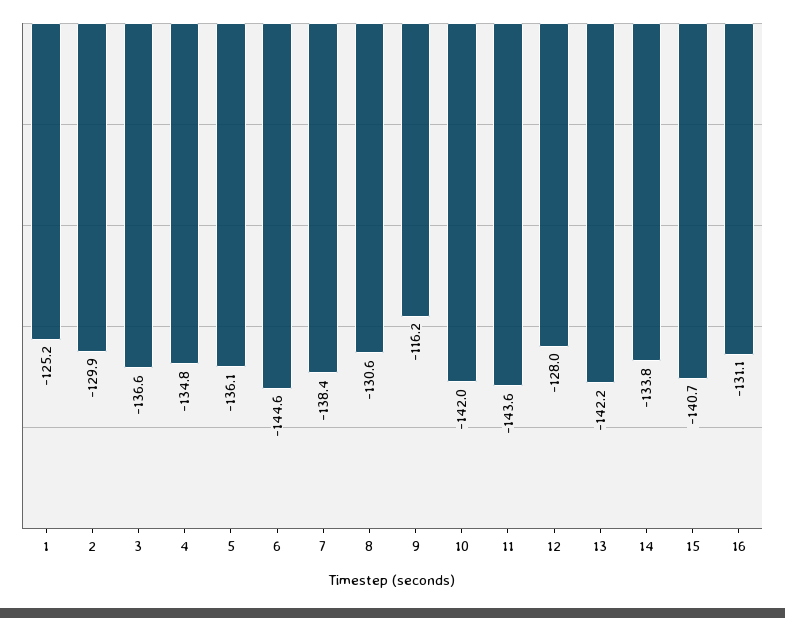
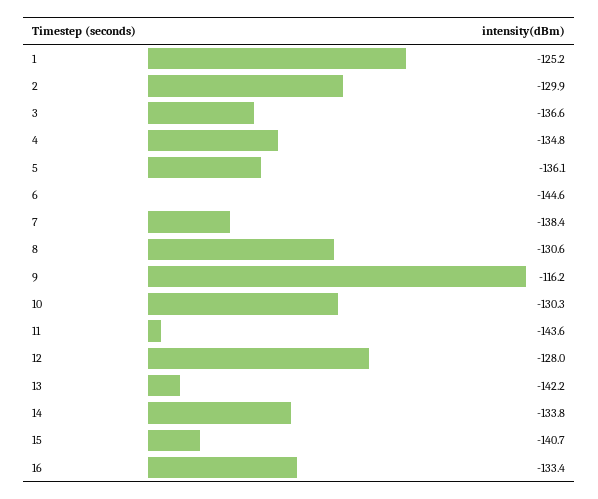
10: -142 -> -130.3
16: -131.1 -> -133.4

